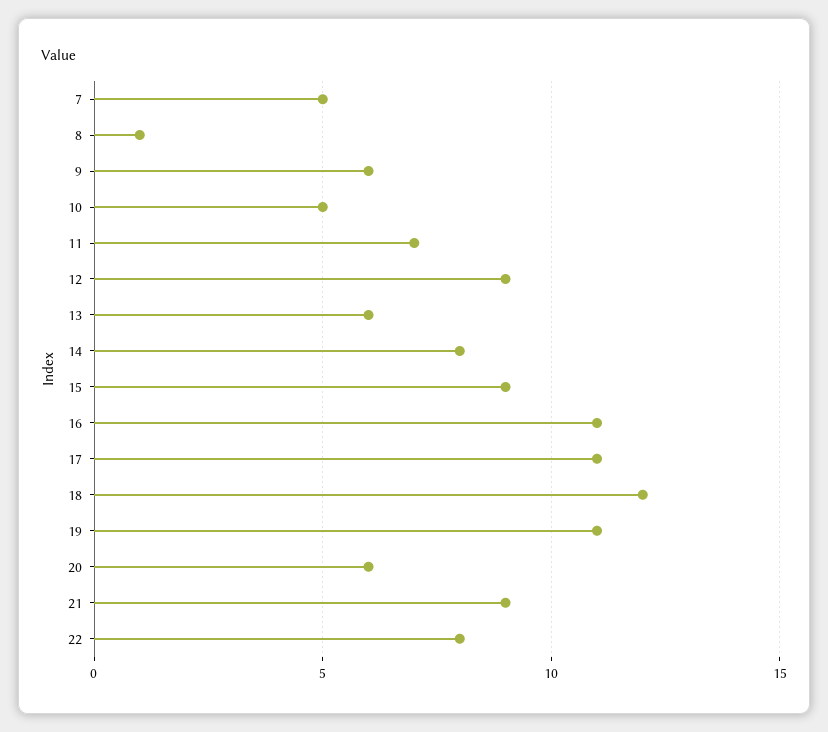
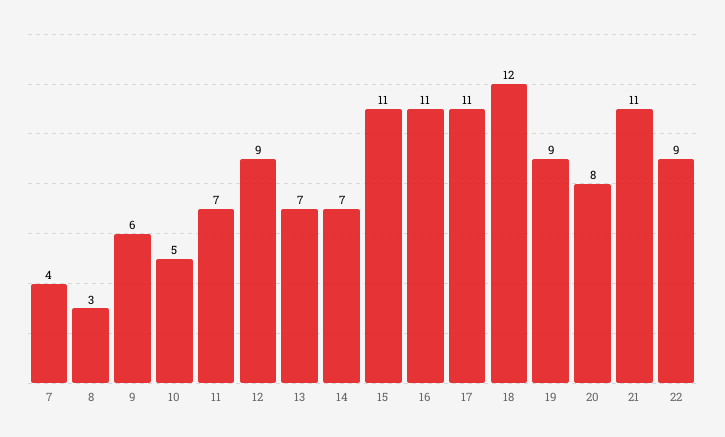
7: 5 -> 4
8: 1 -> 3
13: 6 -> 7
14: 8 -> 7
15: 9 -> 11
19: 11 -> 9
20: 6 -> 8
21: 9 -> 11
22: 8 -> 9

